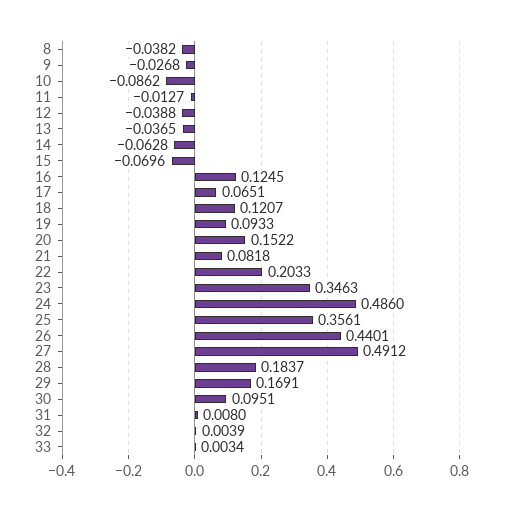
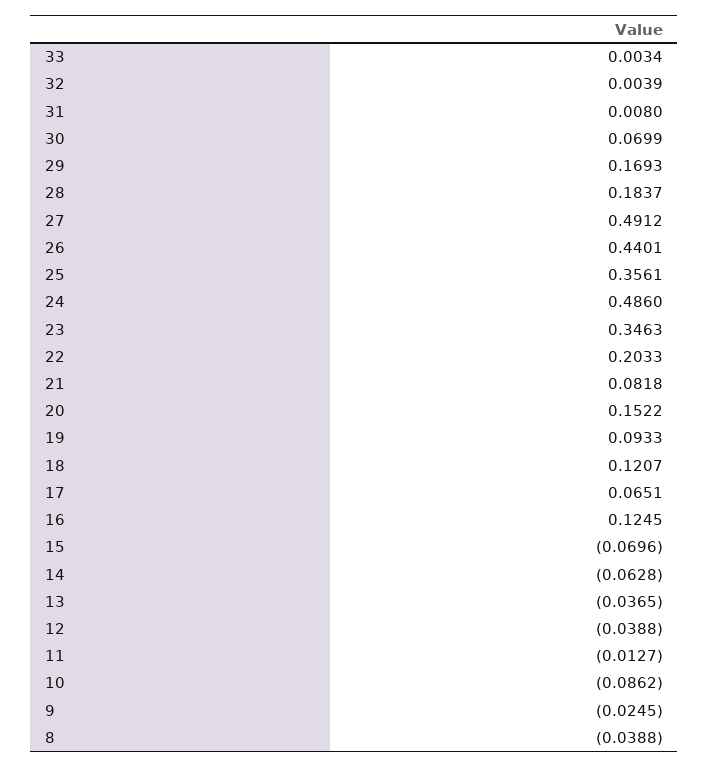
8: -0.0382 -> -0.0388
9: -0.0268 -> -0.0245
29: 0.1691 -> 0.1693
30: 0.0951 -> 0.0699

